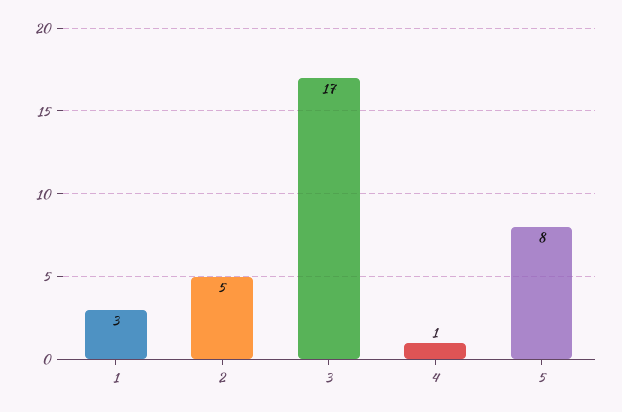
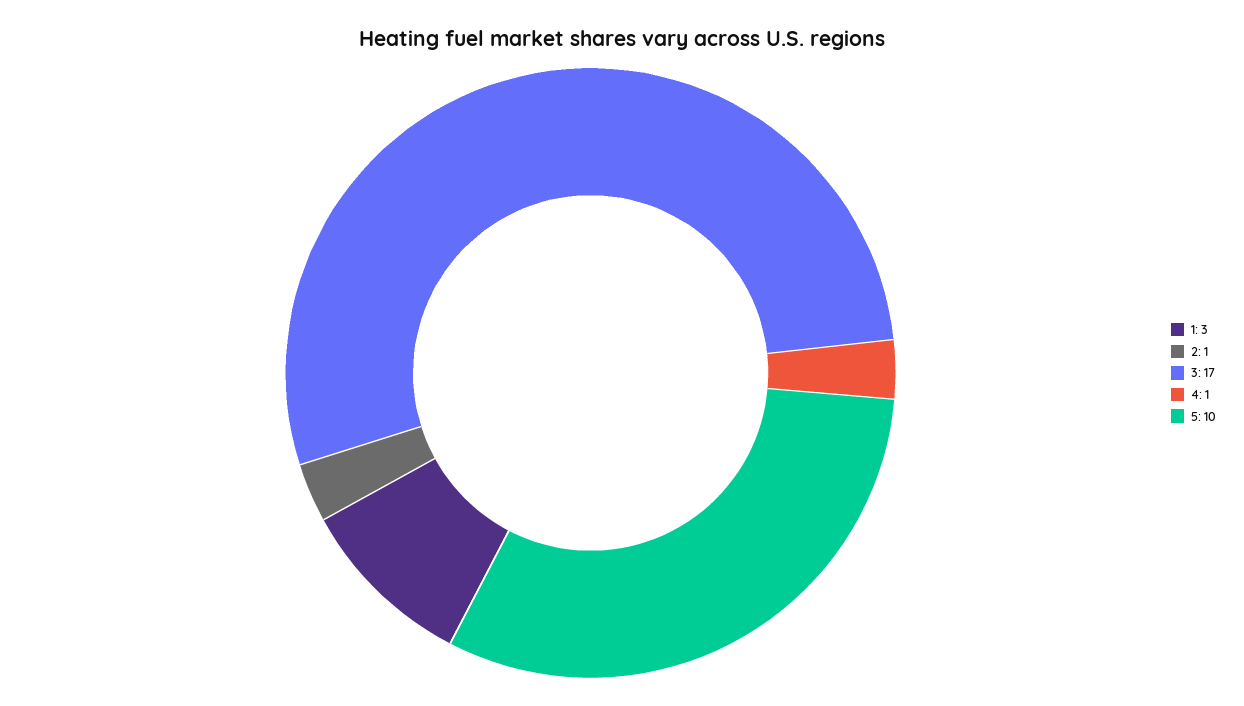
2: 5 -> 1
5: 8 -> 10

